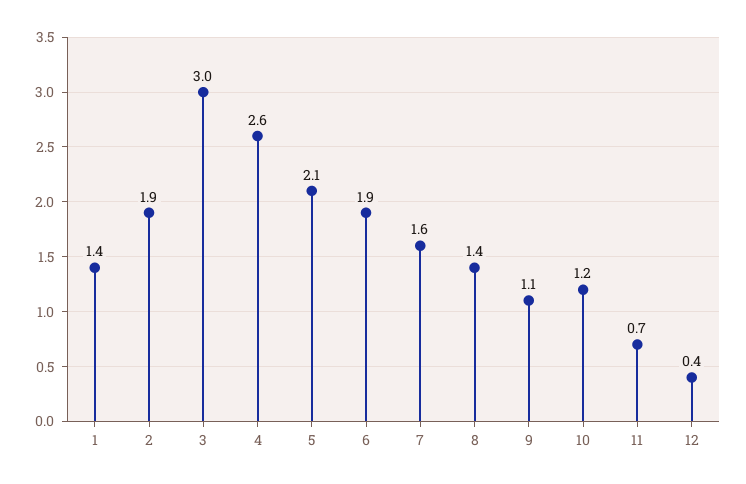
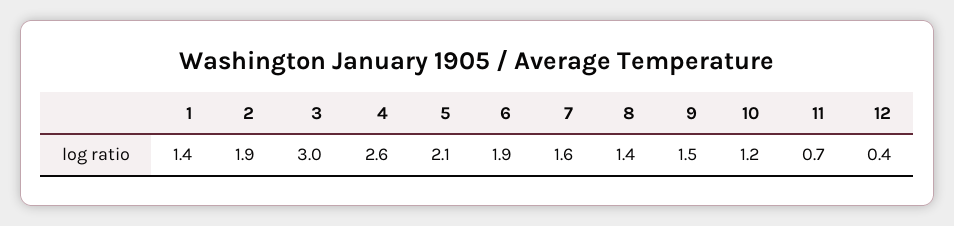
9: 1.1 -> 1.5

